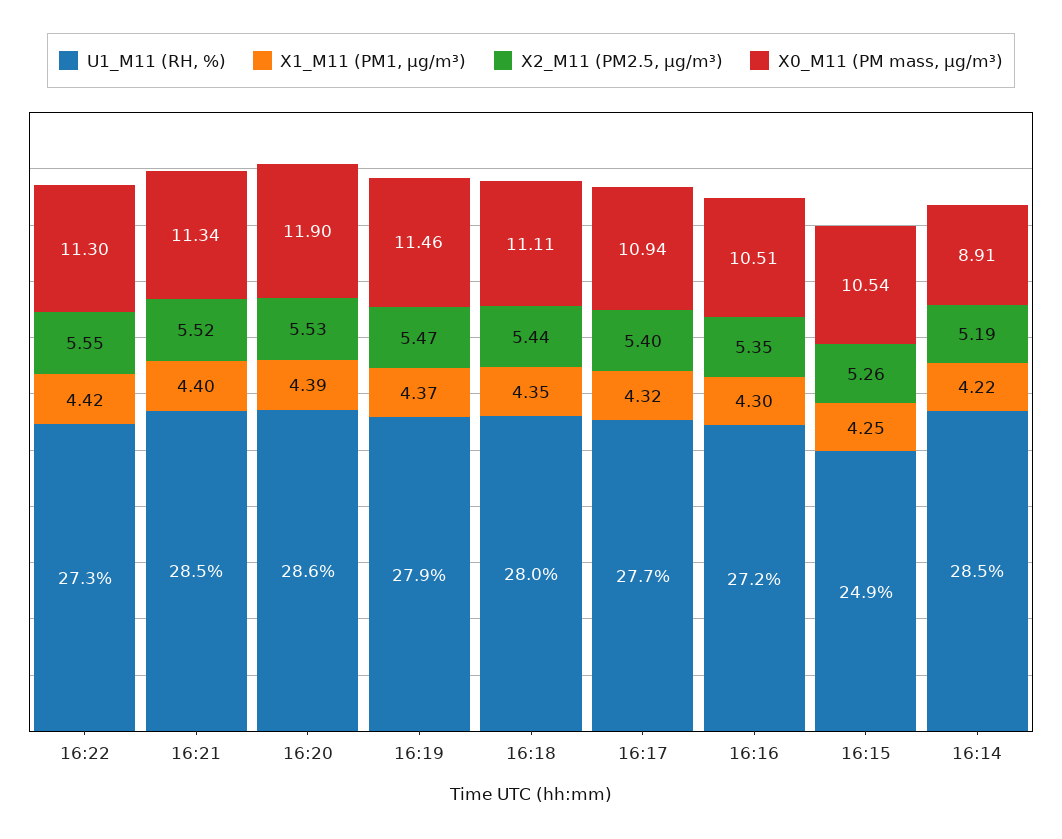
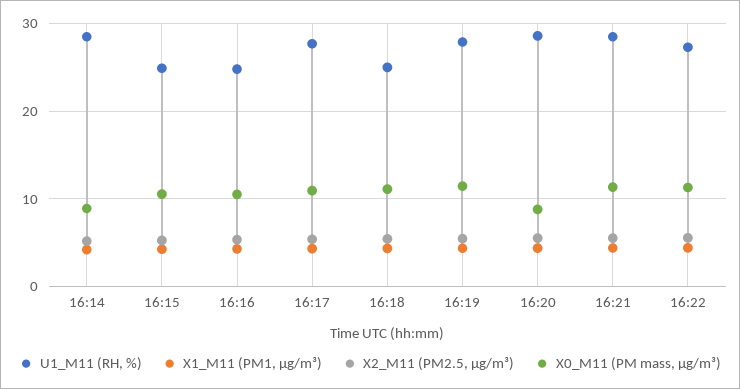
X0_M11 (PM mass, µg/m³), 16:20: 11.9 -> 9
U1_M11 (RH, %), 16:18: 28 -> 25
U1_M11 (RH, %), 16:16: 27.2 -> 25

